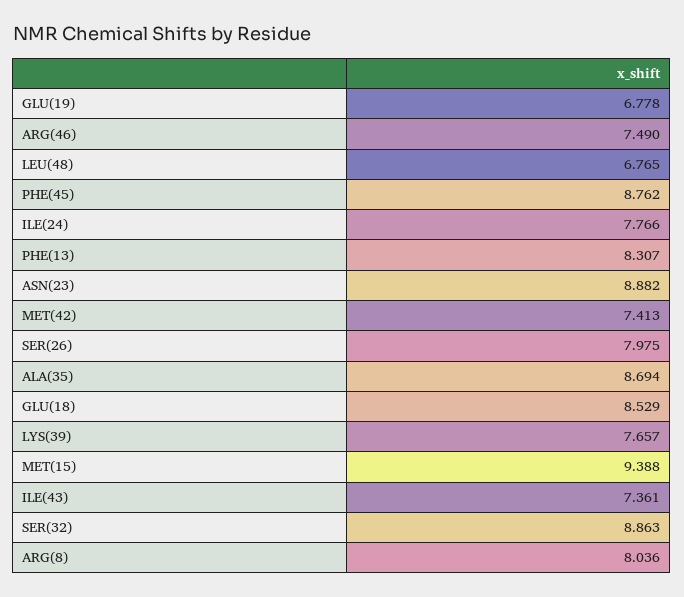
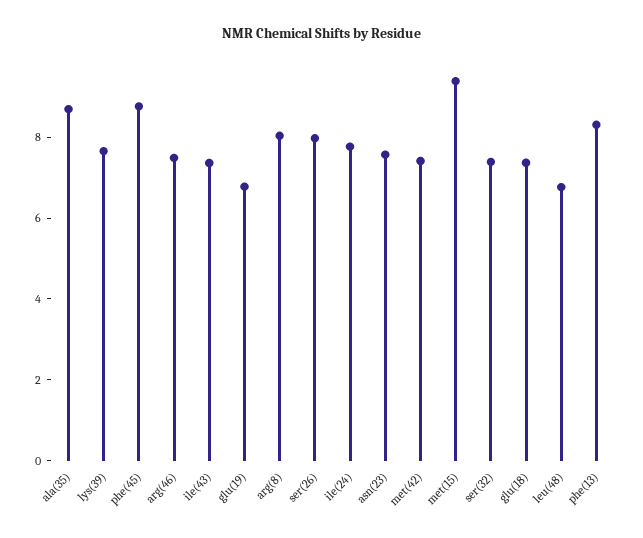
ASN(23): 8.882 -> 7.5
GLU(18): 8.529 -> 7.5
SER(32): 8.863 -> 7.5

